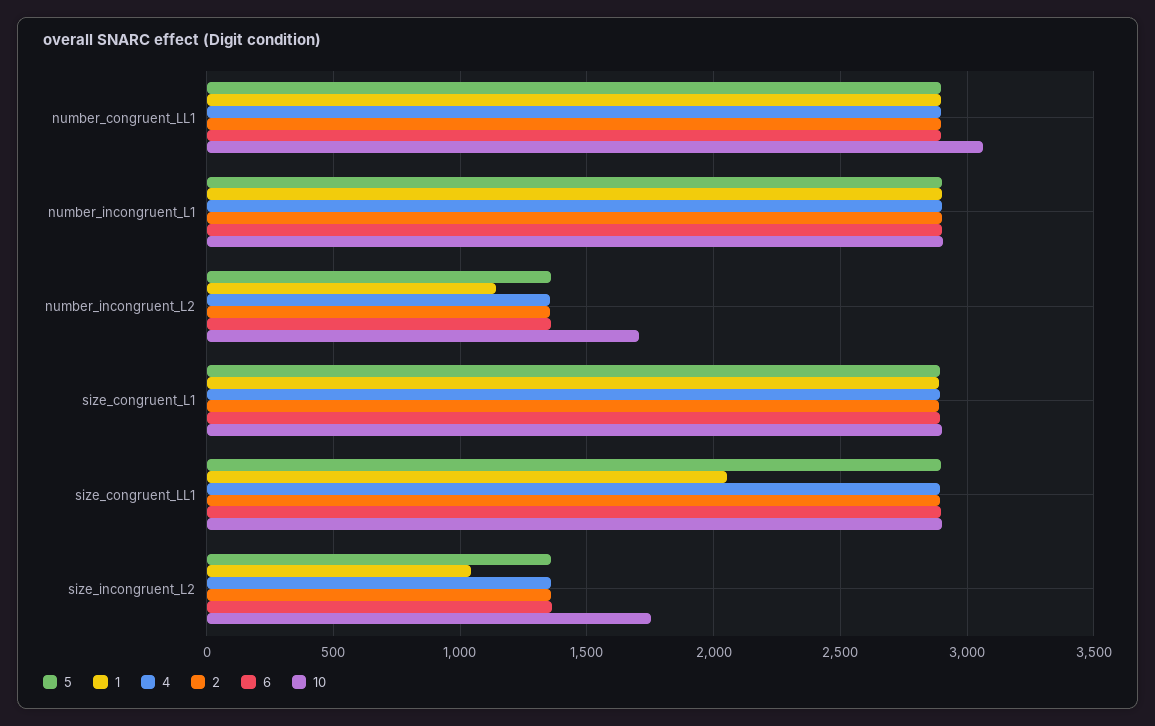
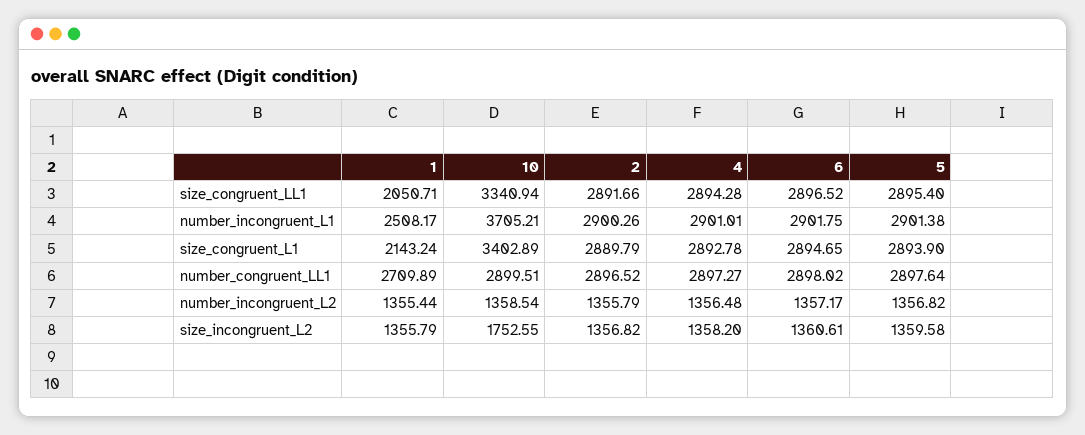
1, number_congruent_LL1: 2900 -> 2709.89
10, number_congruent_LL1: 3050 -> 2899.51
1, number_incongruent_L1: 2900 -> 2508.17
10, number_incongruent_L1: 2900 -> 3705.21
1, number_incongruent_L2: 1150 -> 1355.44
10, number_incongruent_L2: 1700 -> 1358.54
1, size_congruent_L1: 2900 -> 2143.24
10, size_congruent_L1: 2900 -> 3402.89
10, size_congruent_LL1: 2900 -> 3340.94
1, size_incongruent_L2: 1050 -> 1355.79

